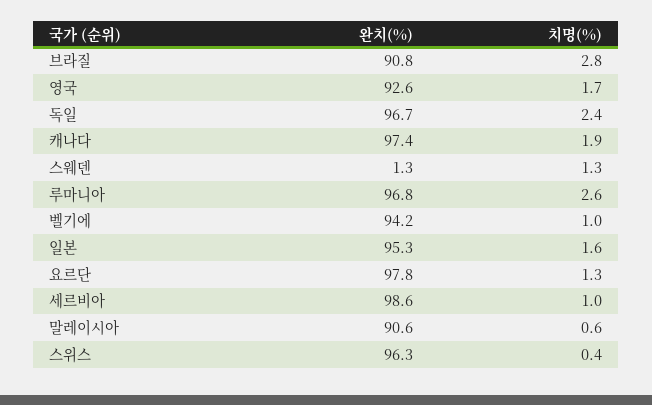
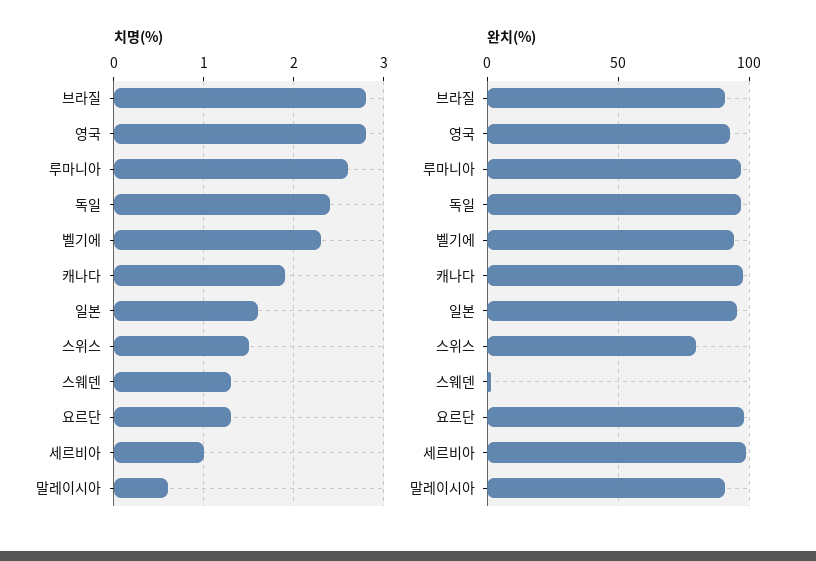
치명(%), 영국: 1.7 -> 2.8
치명(%), 벨기에: 1 -> 2.3
완치(%), 스위스: 96.3 -> 80
치명(%), 스위스: 0.4 -> 1.5

